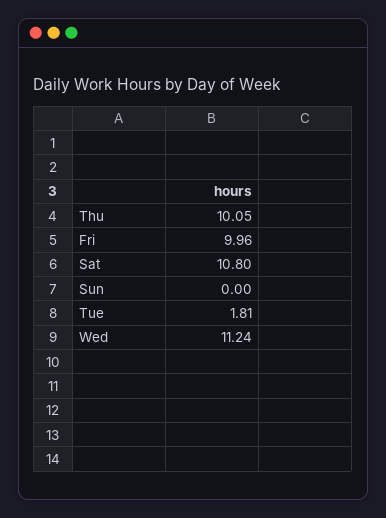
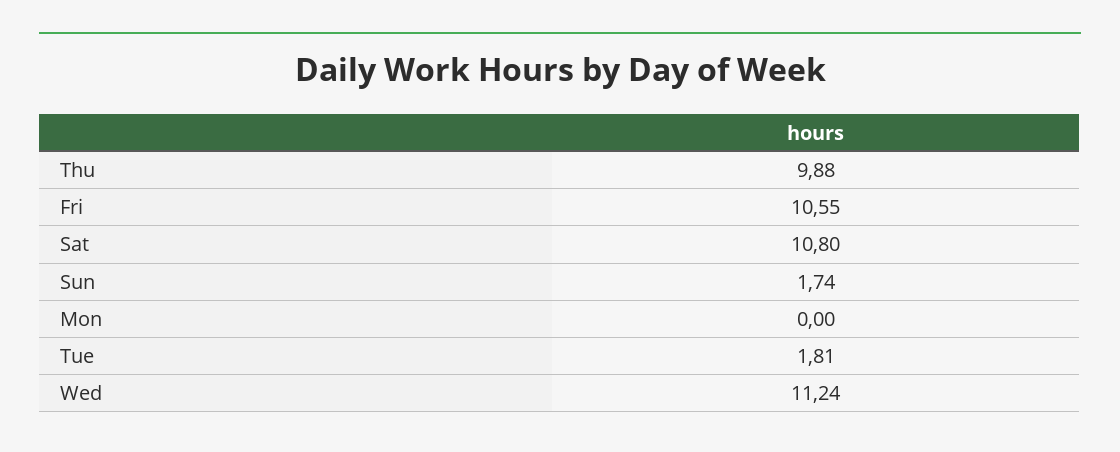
Thu: 10.05 -> 9.88
Fri: 9.96 -> 10.55
Sun: 0 -> 1.74
Mon: none -> 0

